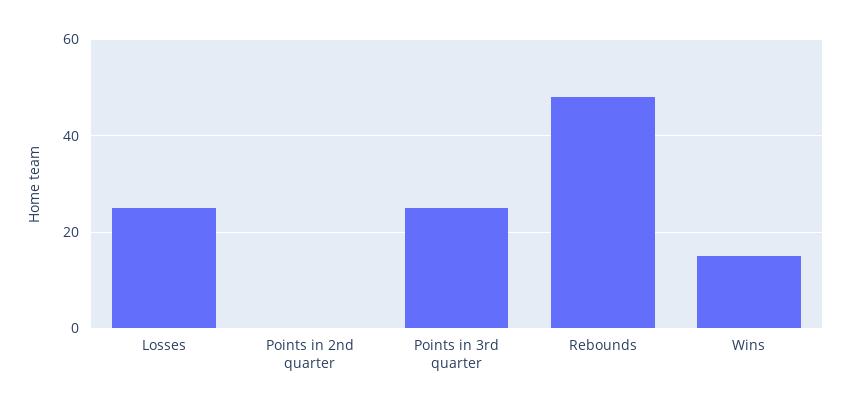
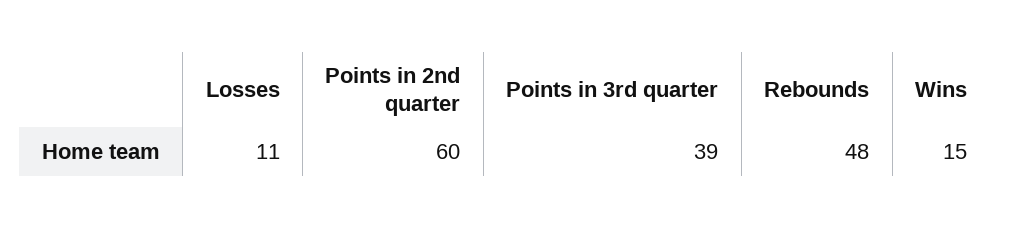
Losses: 25 -> 11
Points in 2nd quarter: 0 -> 60
Points in 3rd quarter: 25 -> 39

